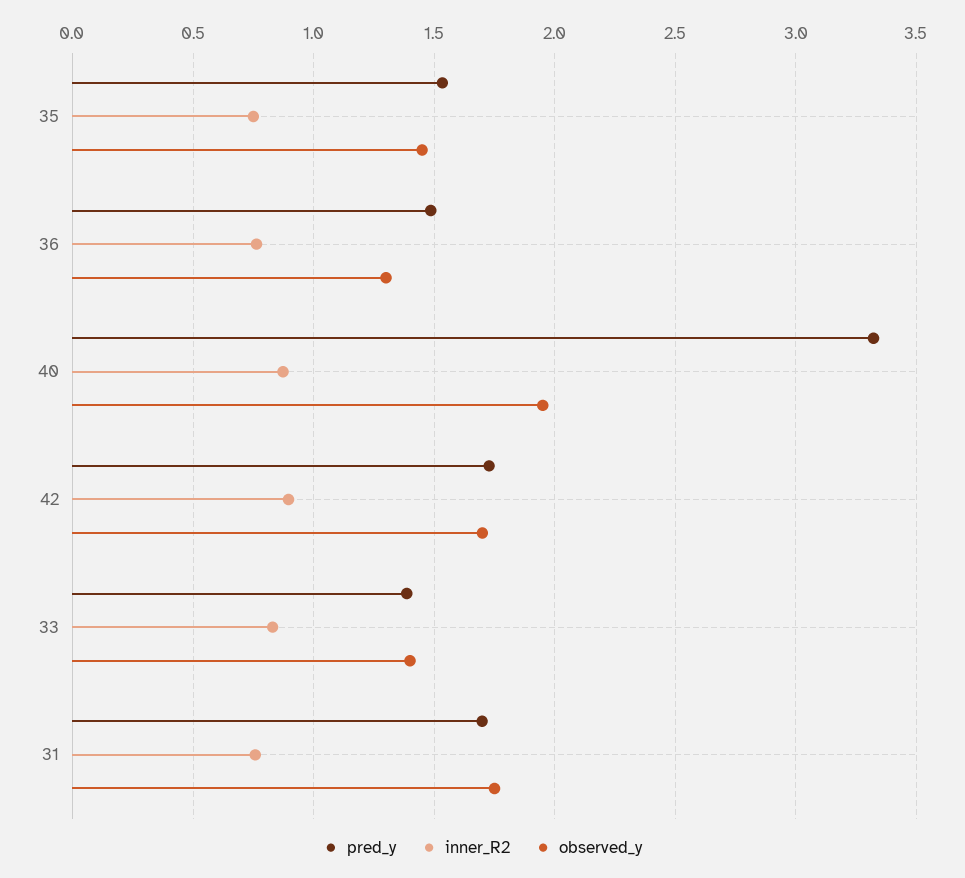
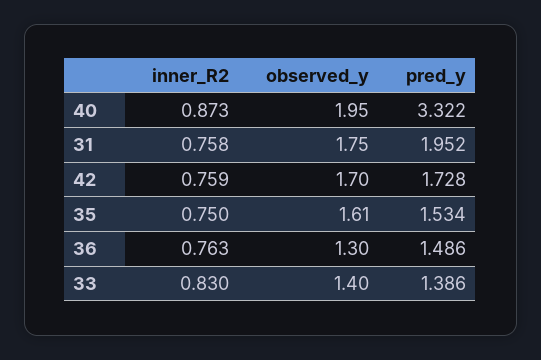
observed_y, 35: 1.45 -> 1.61
inner_R2, 42: 0.9 -> 0.759
pred_y, 31: 1.7 -> 1.952

